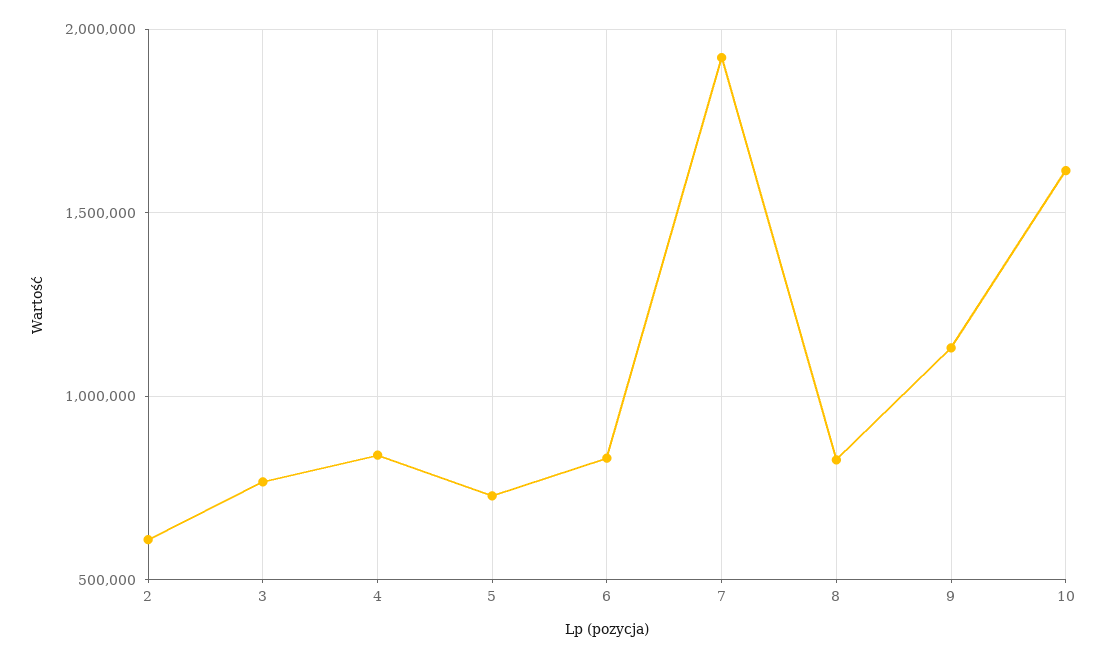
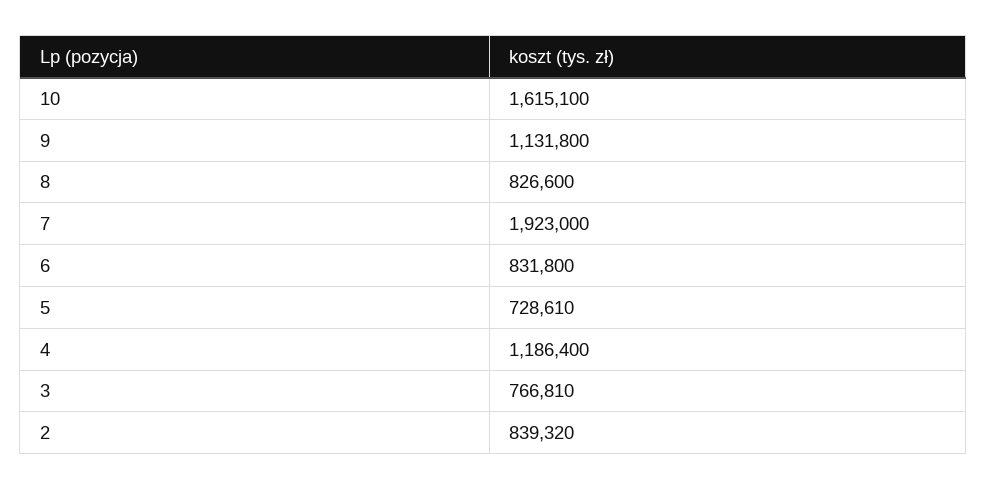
2: 600000 -> 839320
4: 850000 -> 1186400

